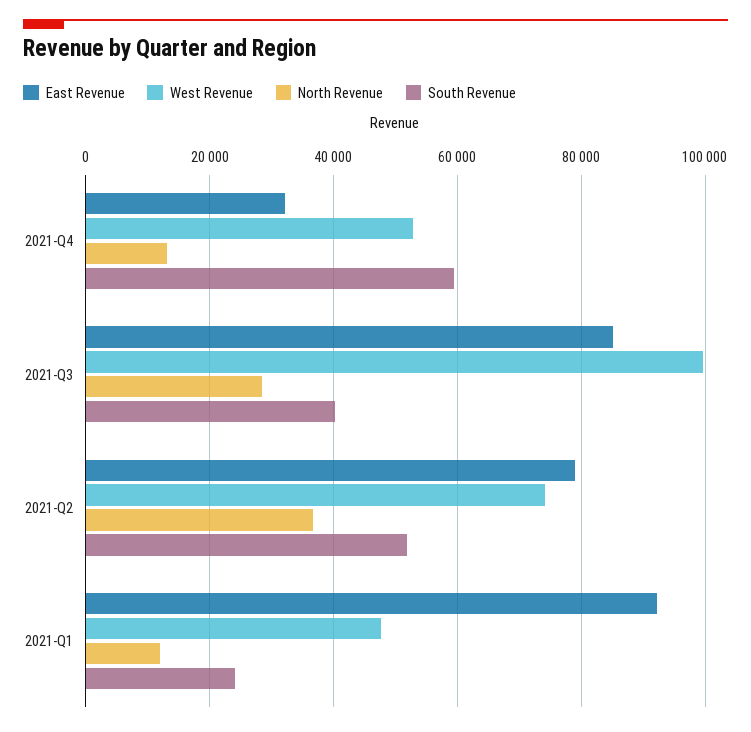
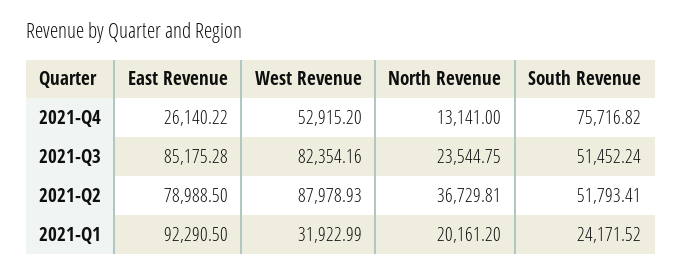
East Revenue, 2021-Q4: 32000 -> 26140.22
South Revenue, 2021-Q4: 60000 -> 75716.82
West Revenue, 2021-Q3: 100000 -> 82354.16
North Revenue, 2021-Q3: 28000 -> 23544.75
South Revenue, 2021-Q3: 40000 -> 51452.24
West Revenue, 2021-Q2: 74000 -> 87978.93
West Revenue, 2021-Q1: 48000 -> 31922.99
North Revenue, 2021-Q1: 12000 -> 20161.2

